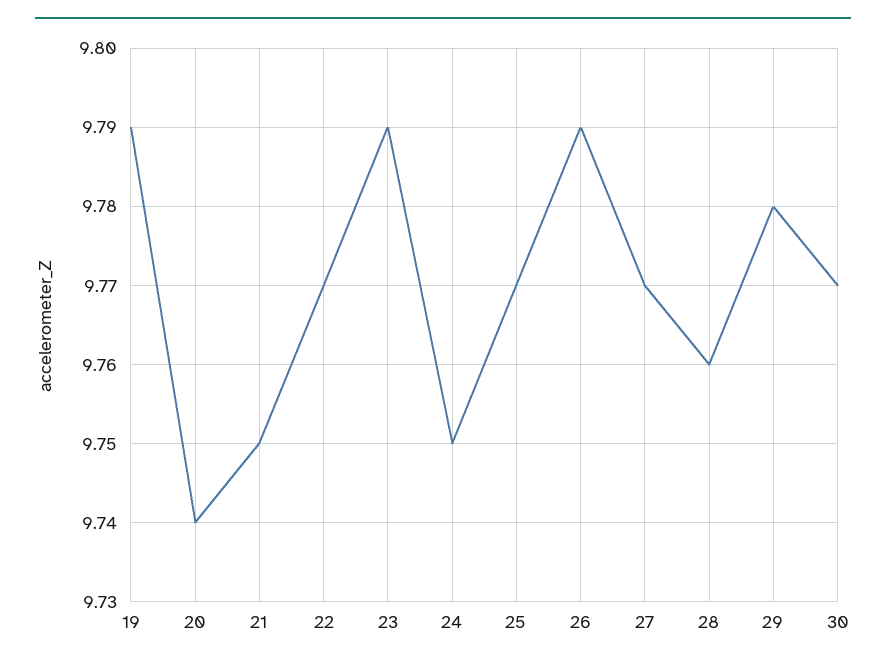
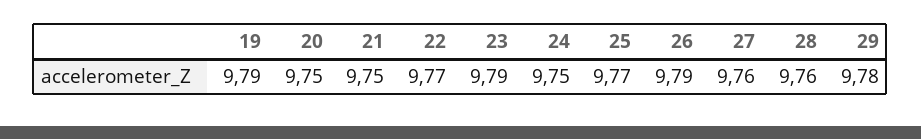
20: 9.74 -> 9.75
27: 9.77 -> 9.76
30: 9.77 -> none

